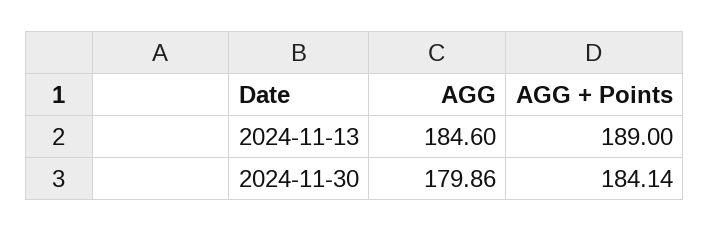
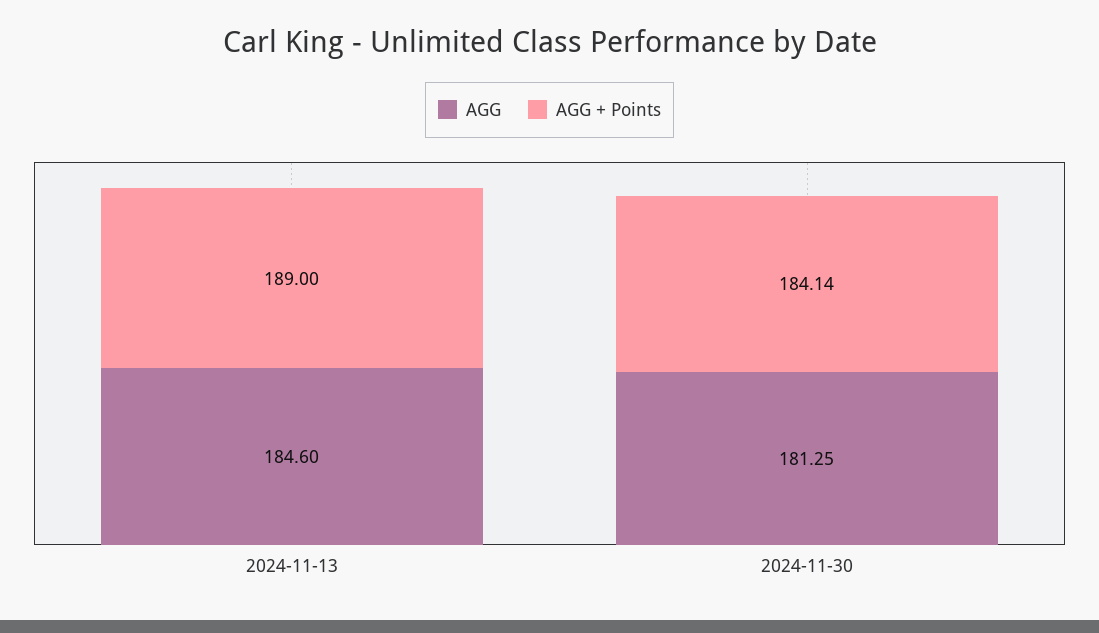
AGG, 2024-11-30: 179.86 -> 181.25

